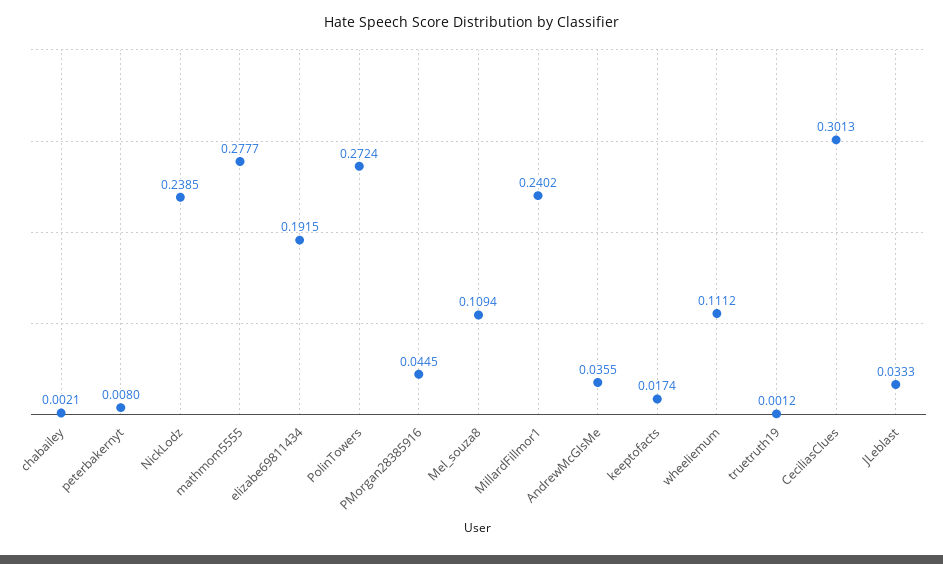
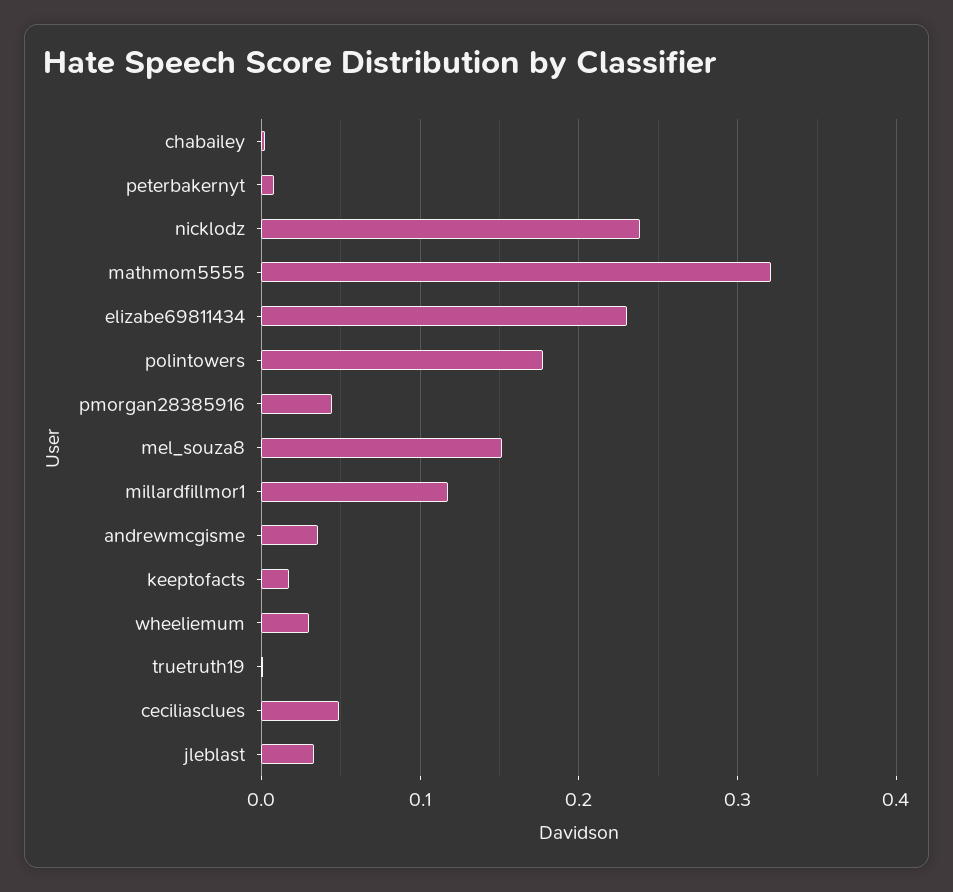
mathmom5555: 0.2777 -> 0.32
elizabe69811434: 0.1915 -> 0.23
PolinTowers: 0.2724 -> 0.18
Mel_souza8: 0.1094 -> 0.15
MillardFillmor1: 0.2402 -> 0.12
wheeliemum: 0.1112 -> 0.03
CeciliasClues: 0.3013 -> 0.05

